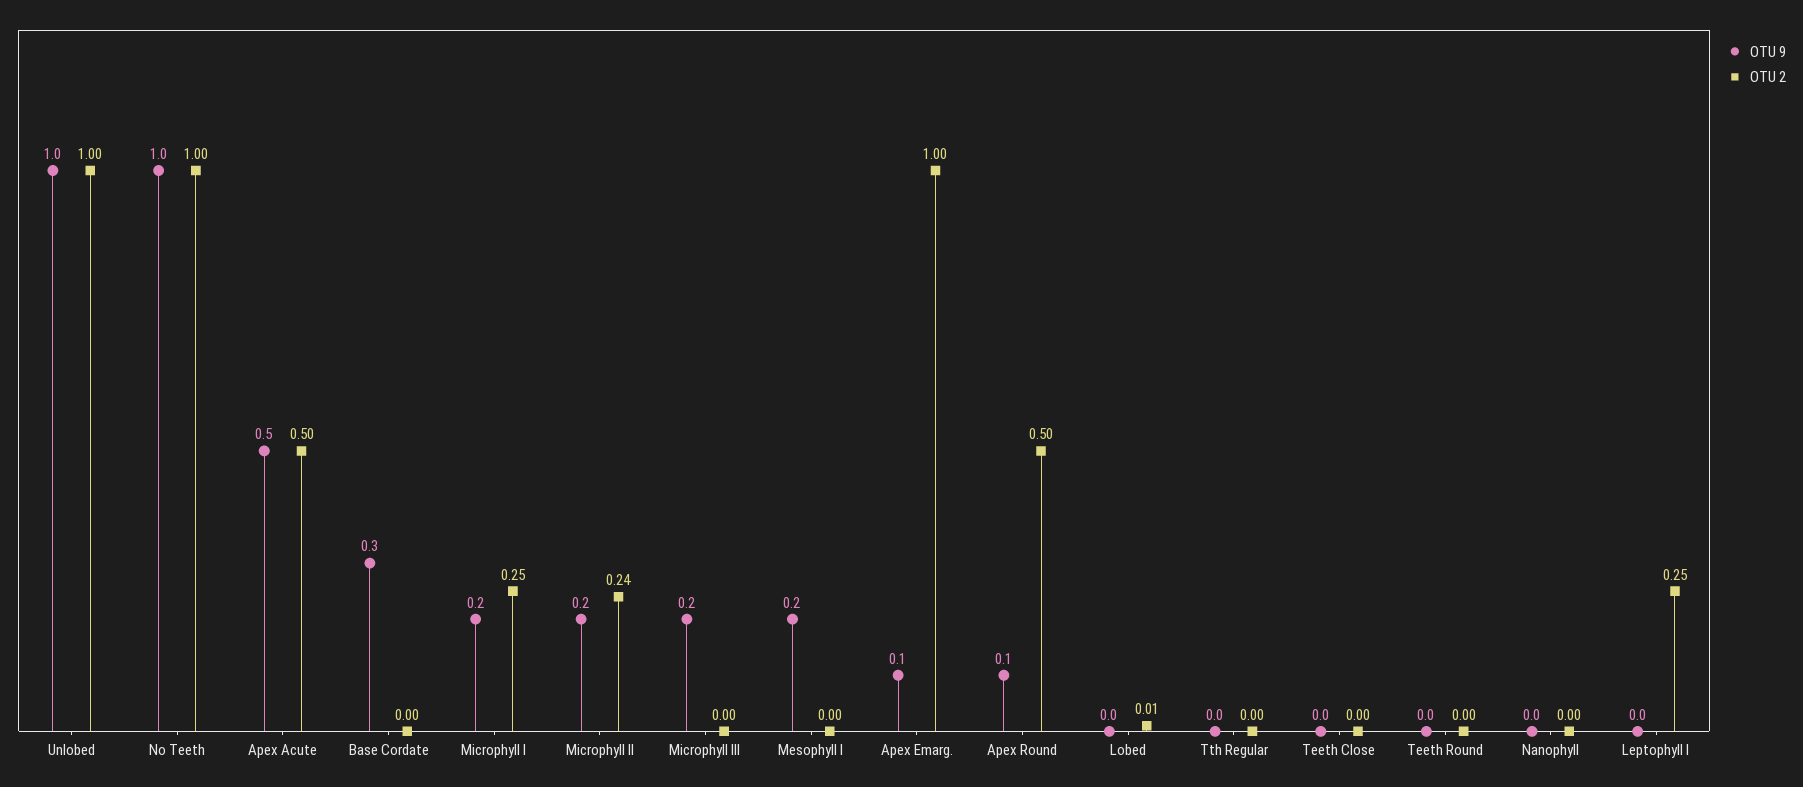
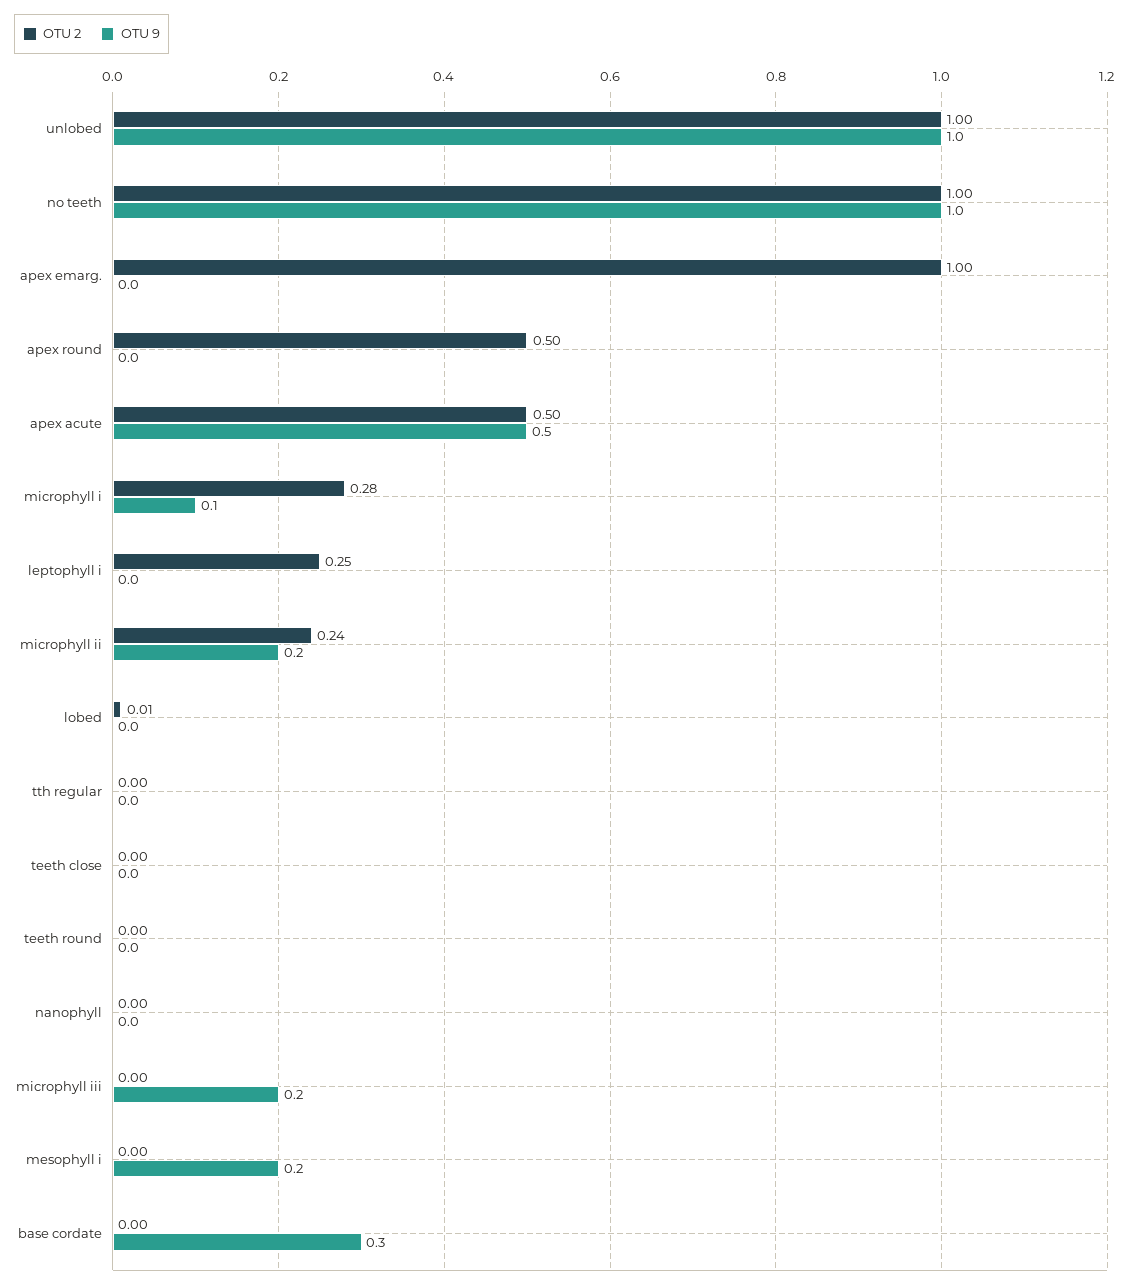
OTU 9, Microphyll I: 0.2 -> 0.1
OTU 2, Microphyll I: 0.25 -> 0.28
OTU 9, Apex Emarg.: 0.1 -> 0
OTU 9, Apex Round: 0.1 -> 0

